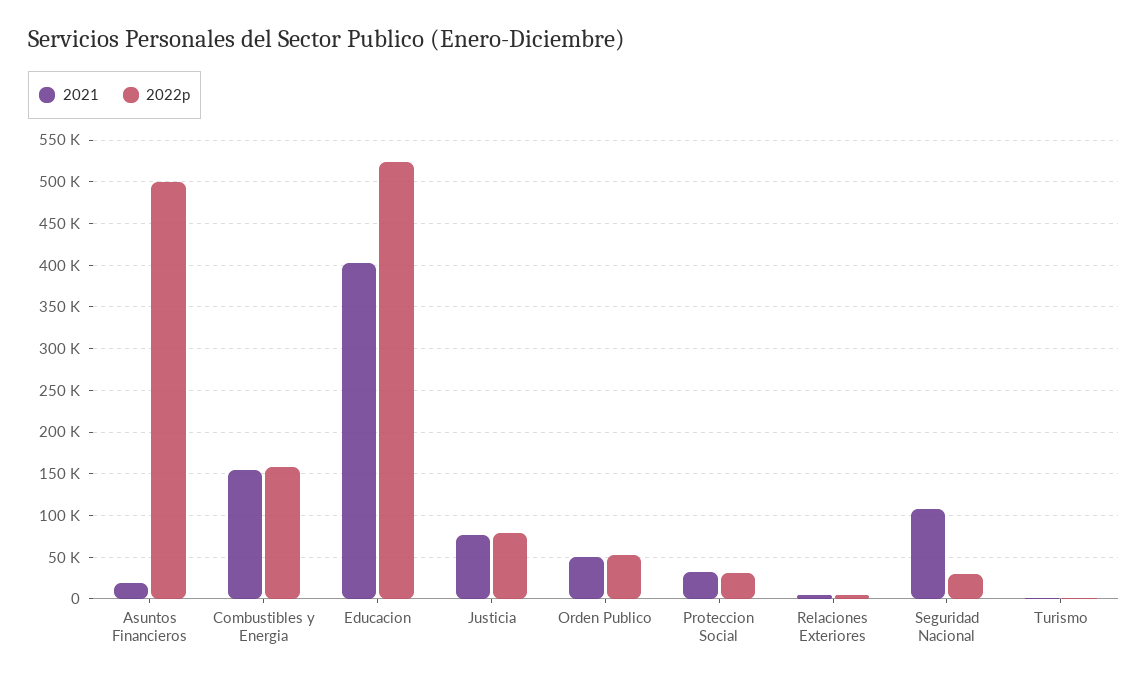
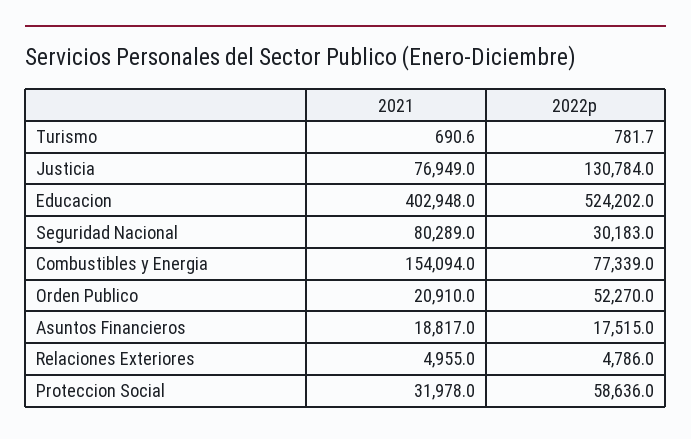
2022p, Asuntos Financieros: 500000 -> 17515
2022p, Combustibles y Energia: 160000 -> 77339
2022p, Justicia: 80000 -> 130784
2021, Orden Publico: 50000 -> 20910
2022p, Proteccion Social: 30000 -> 58636
2021, Seguridad Nacional: 110000 -> 80289

